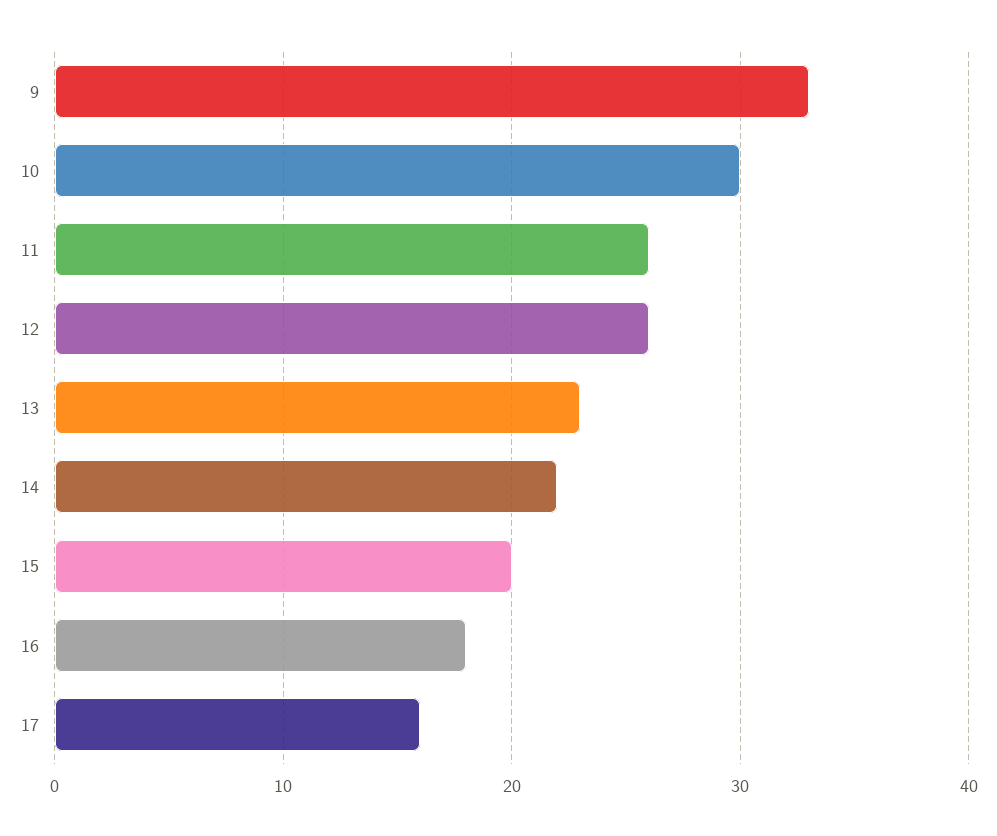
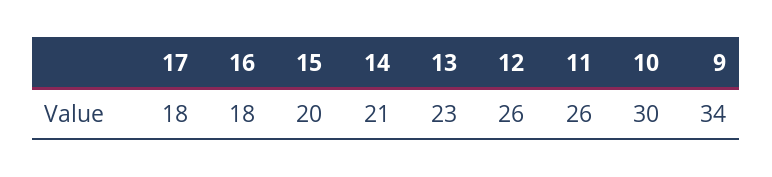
9: 33 -> 34
14: 22 -> 21
17: 16 -> 18

